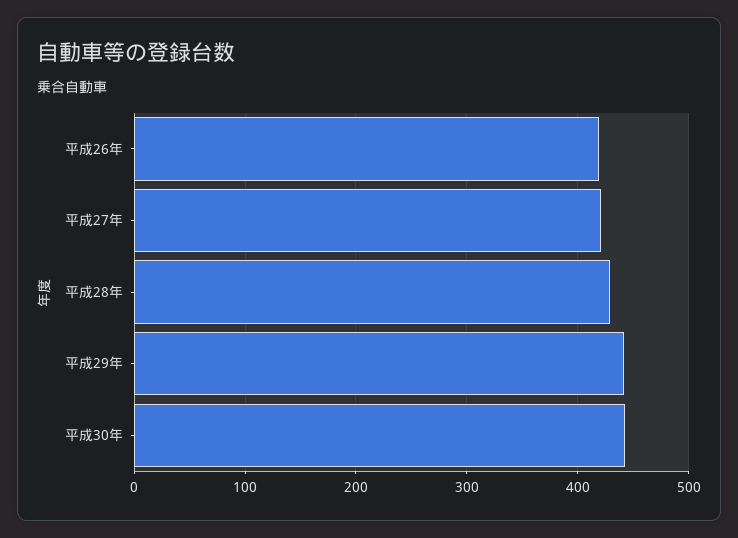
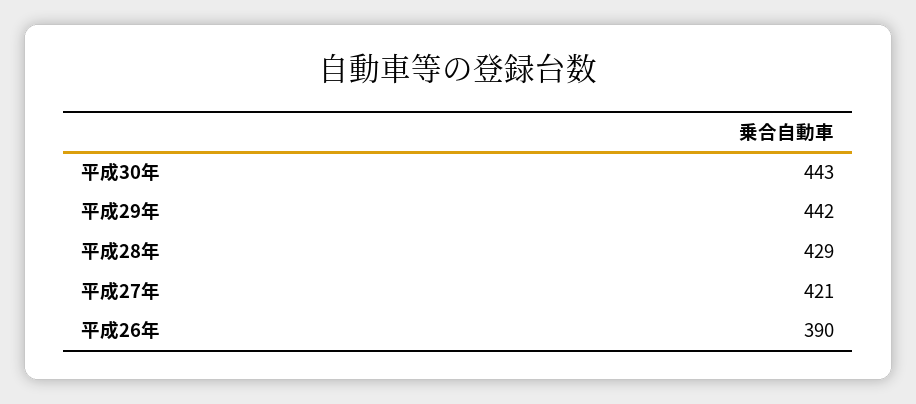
平成26年: 420 -> 390

